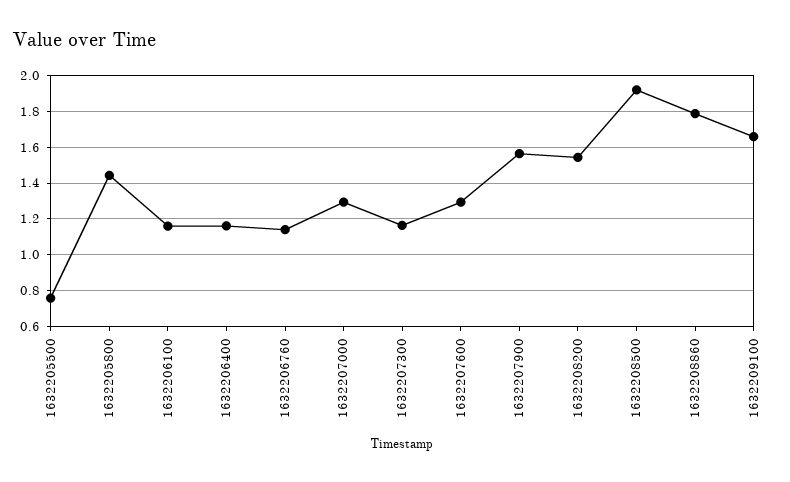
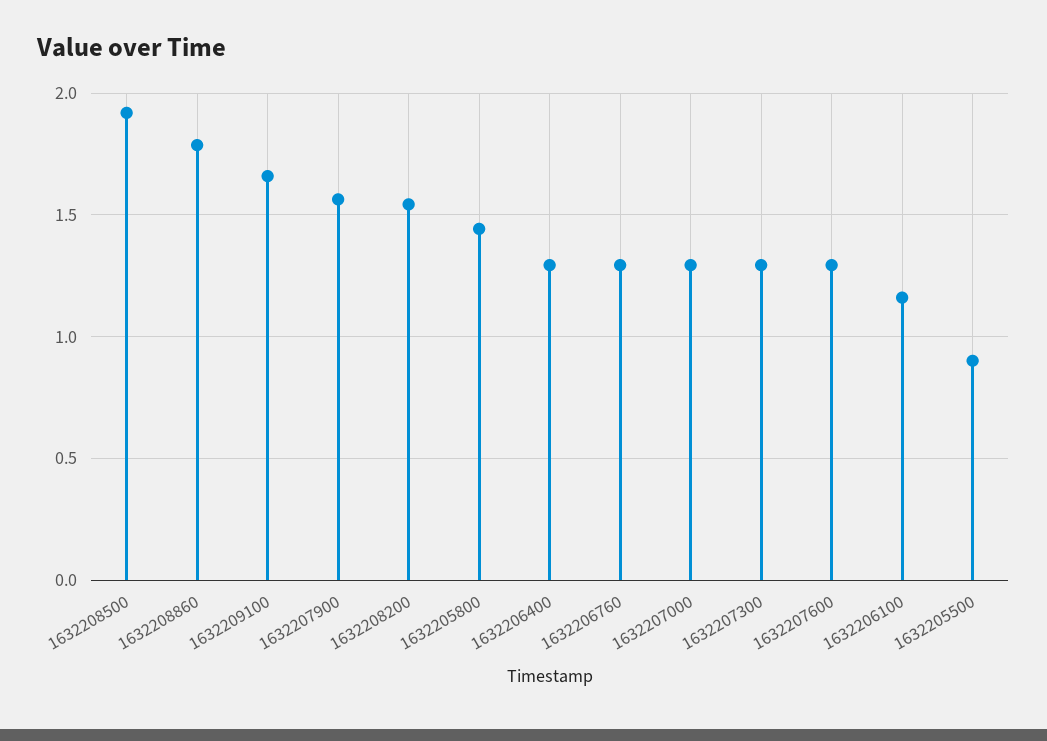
1632205500: 0.75 -> 0.9
1632206400: 1.15 -> 1.3
1632206760: 1.15 -> 1.3
1632207300: 1.15 -> 1.3

